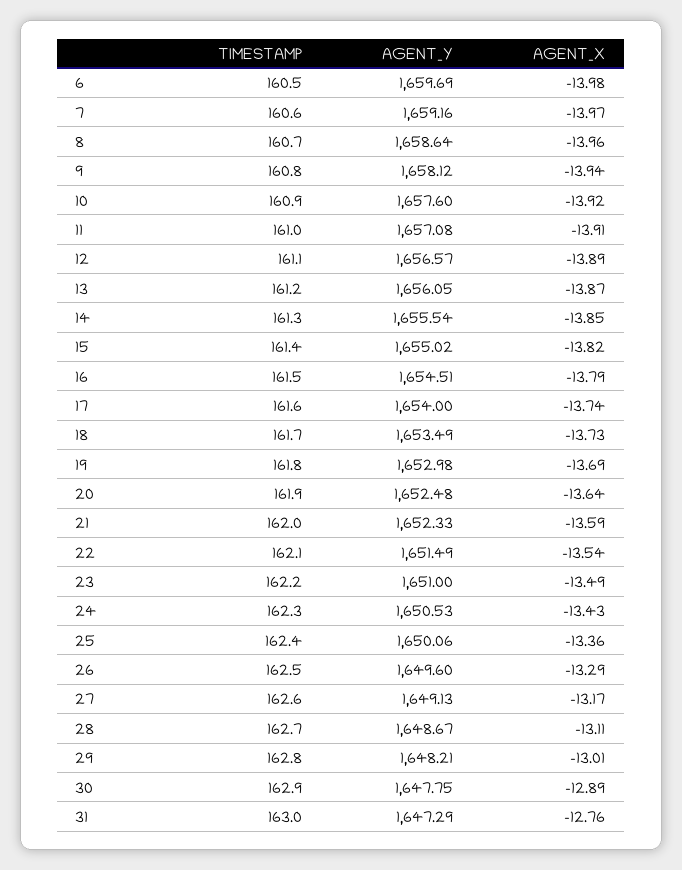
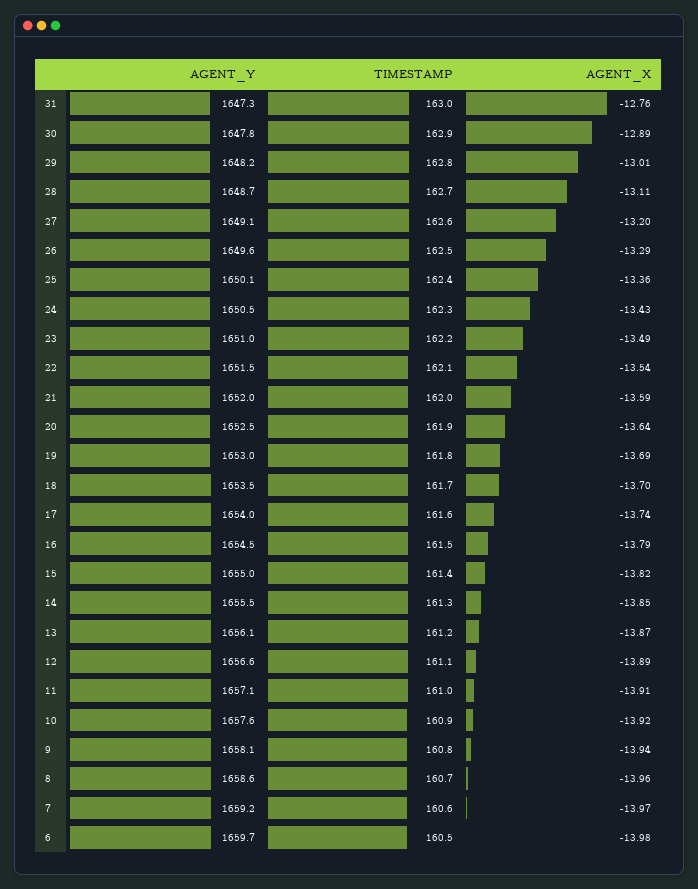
AGENT_X, 18: -13.73 -> -13.7
AGENT_Y, 21: 1652.33 -> 1652
AGENT_X, 27: -13.17 -> -13.2

